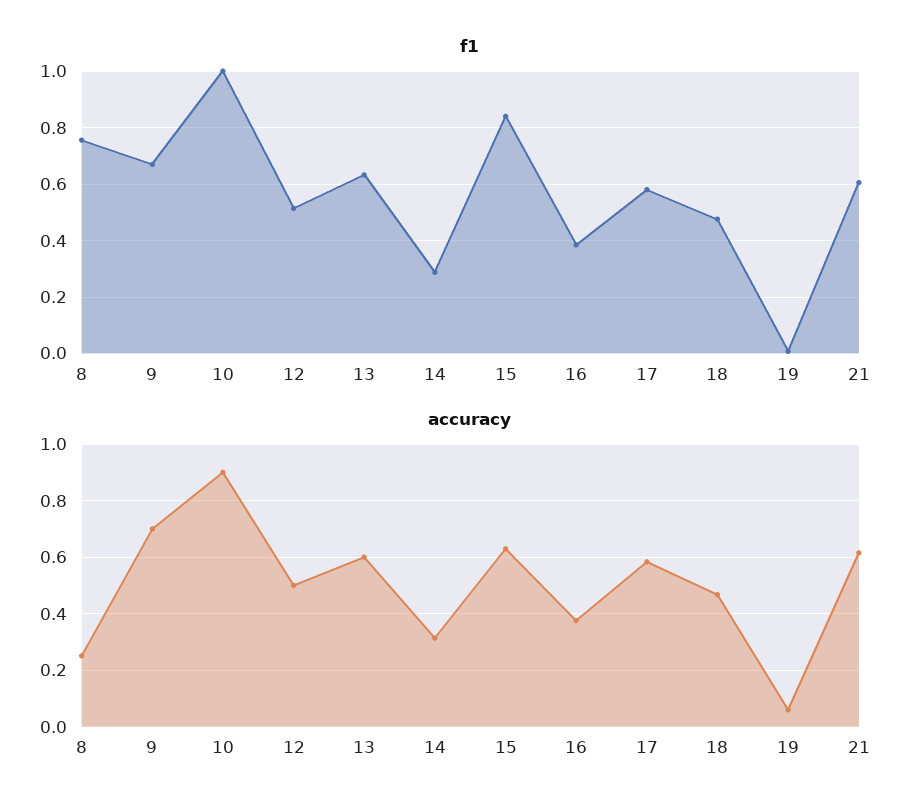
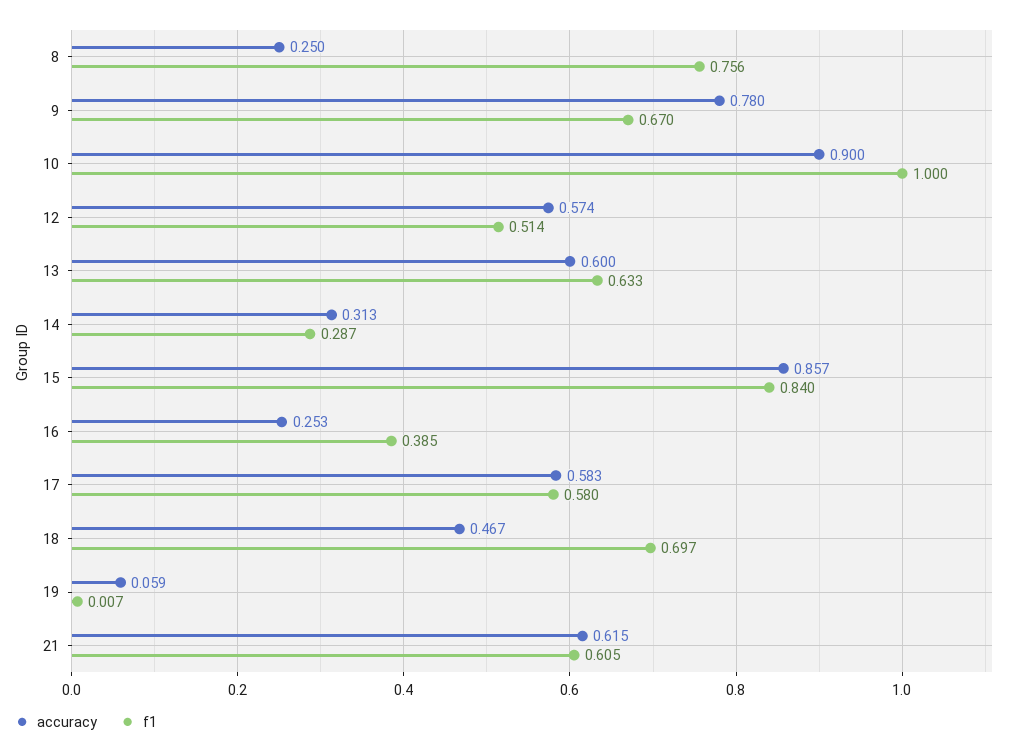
f1, 18: 0.475 -> 0.697
accuracy, 9: 0.7 -> 0.78
accuracy, 12: 0.5 -> 0.574
accuracy, 15: 0.625 -> 0.857
accuracy, 16: 0.375 -> 0.253

